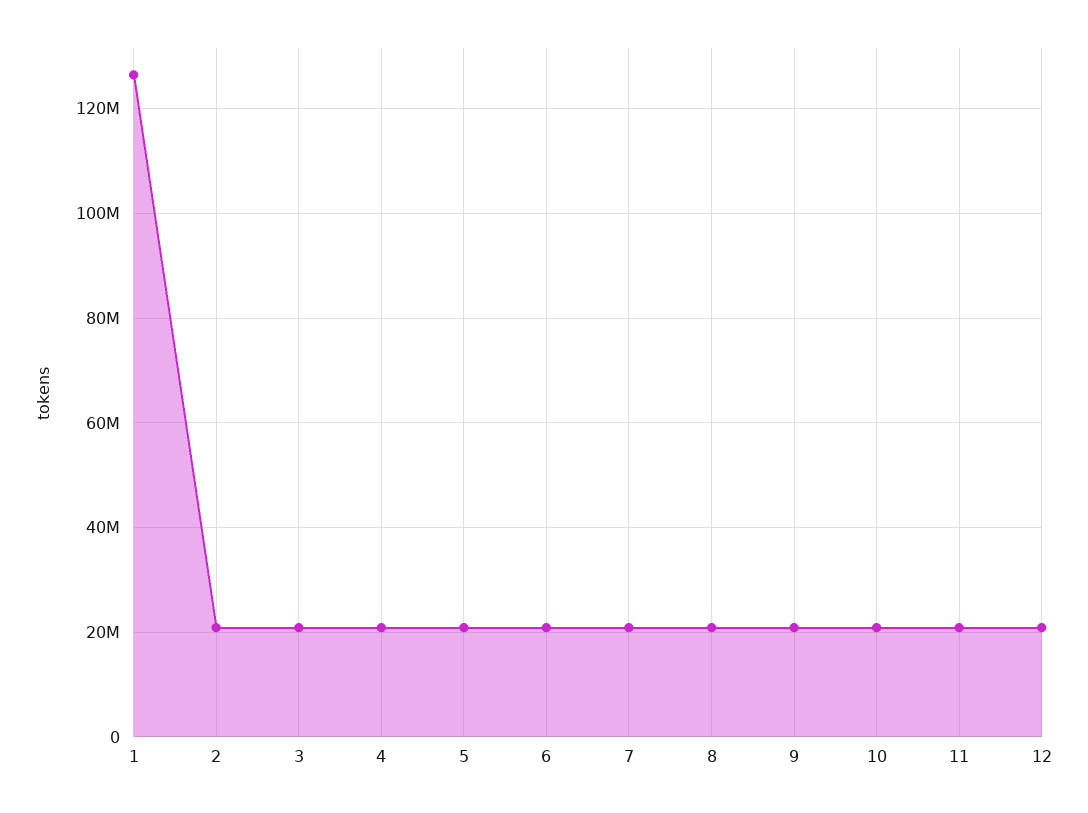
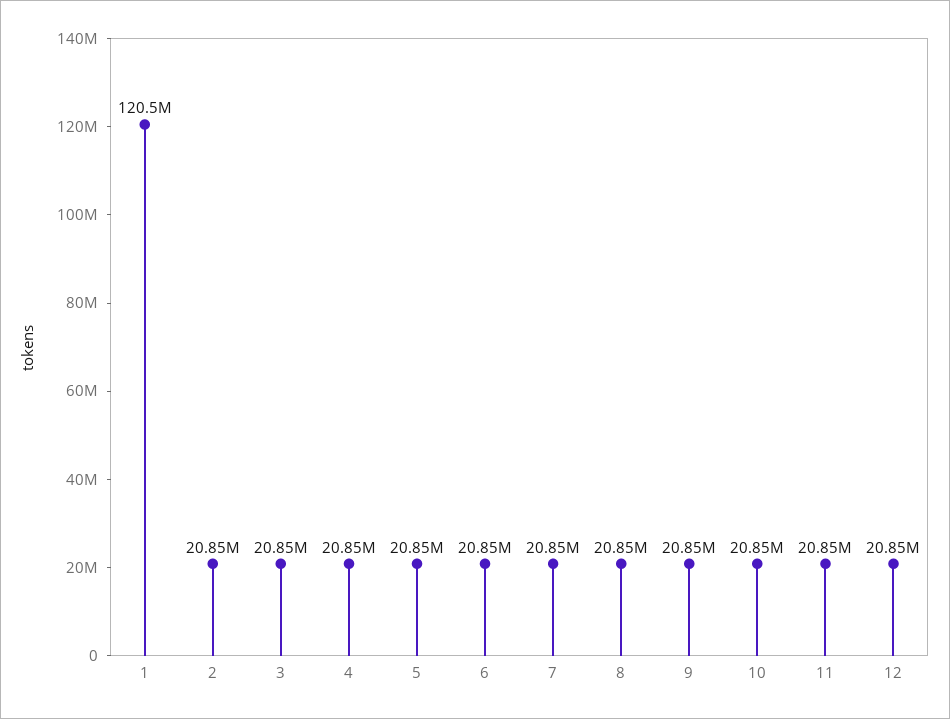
1: 126000000 -> 120500000

